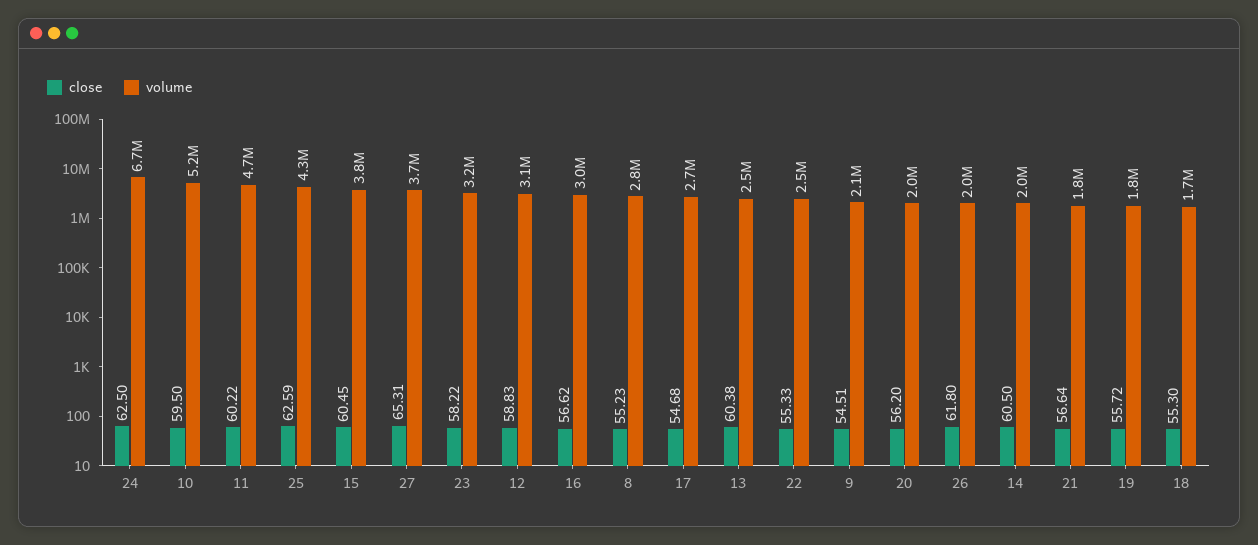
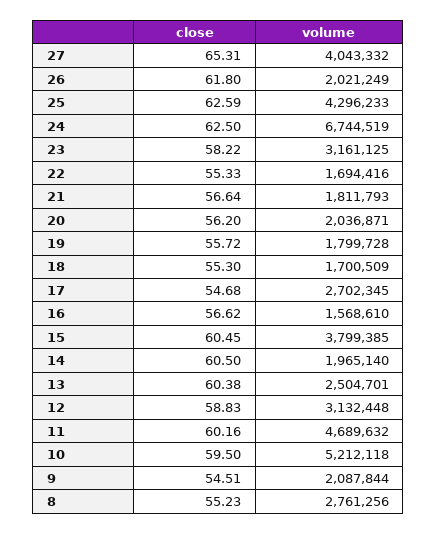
close, 11: 60.22 -> 60.16
volume, 27: 3700000 -> 4043332
volume, 16: 3000000 -> 1568610
volume, 22: 2500000 -> 1694416

